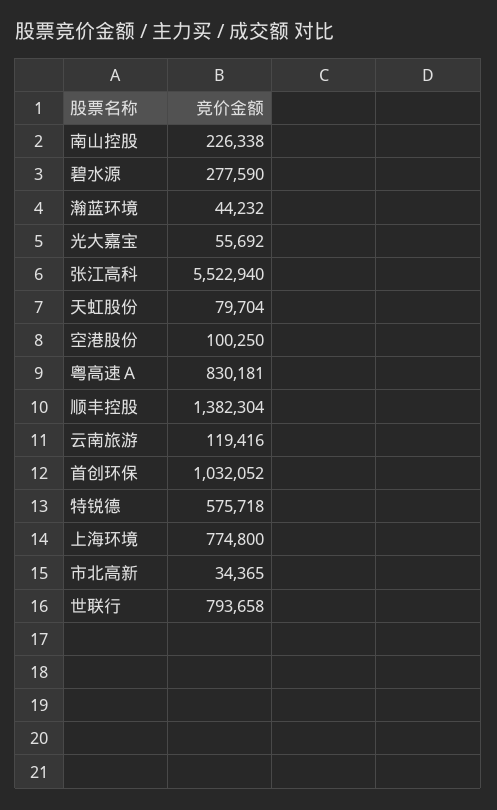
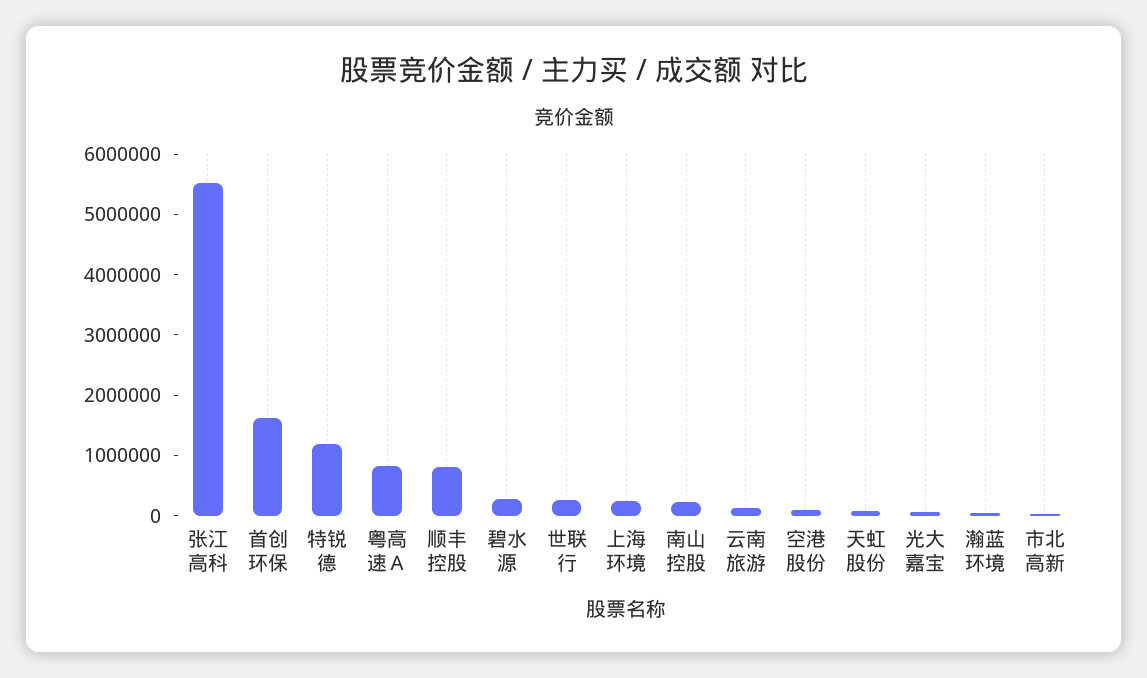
顺丰控股: 1382304 -> 800000
首创环保: 1032052 -> 1600000
特锐德: 575718 -> 1200000
上海环境: 774800 -> 200000
世联行: 793658 -> 200000

